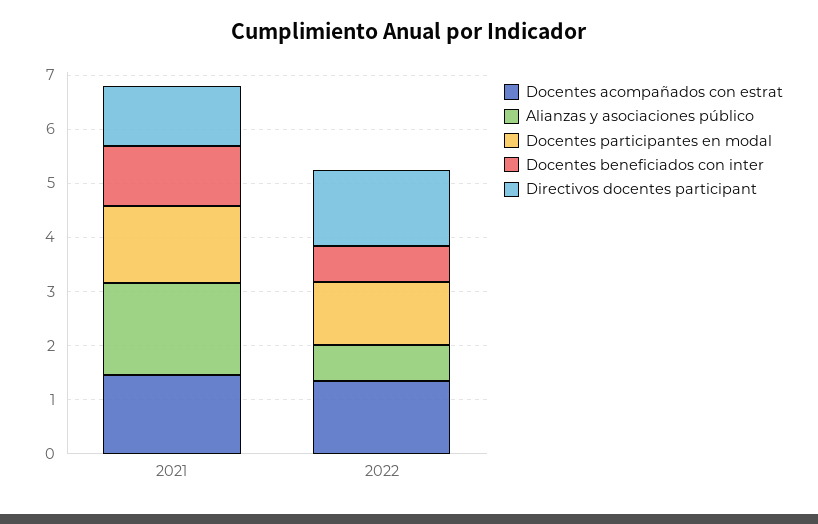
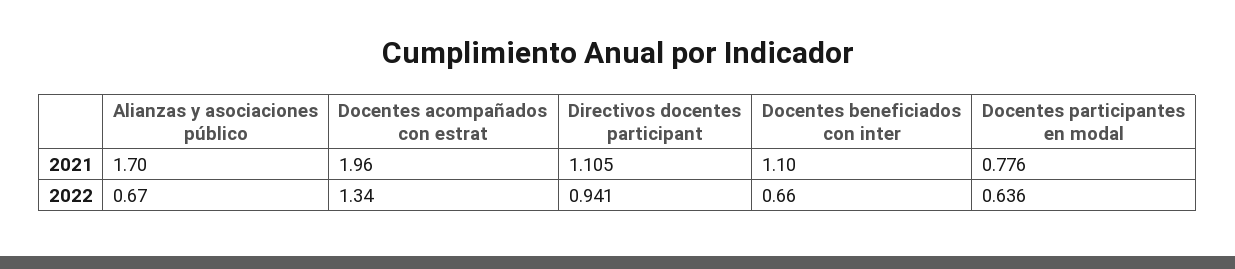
Docentes acompañados con estrat, 2021: 1.4 -> 1.96
Docentes participantes en modal, 2021: 1.4 -> 0.776
Docentes participantes en modal, 2022: 1.2 -> 0.636
Directivos docentes participant, 2022: 1.4 -> 0.941

